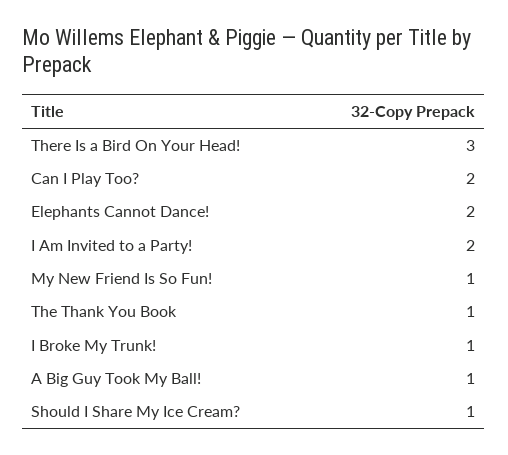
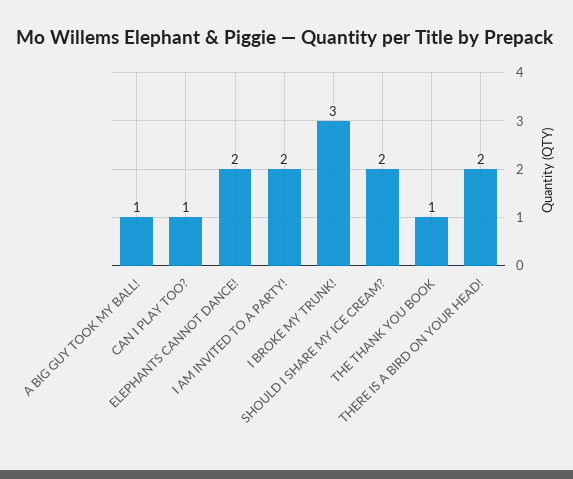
There Is a Bird On Your Head!: 3 -> 2
Can I Play Too?: 2 -> 1
My New Friend Is So Fun!: 1 -> none
I Broke My Trunk!: 1 -> 3
Should I Share My Ice Cream?: 1 -> 2

